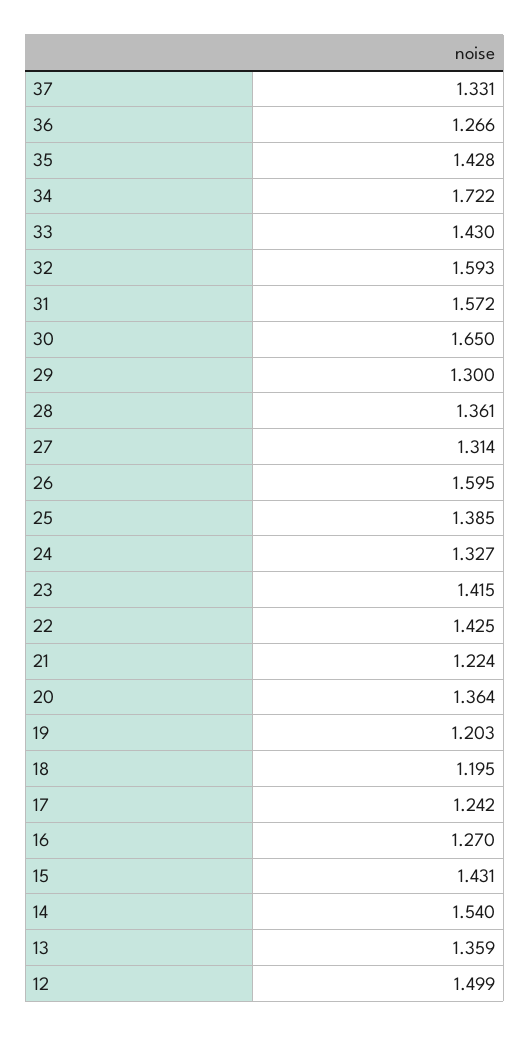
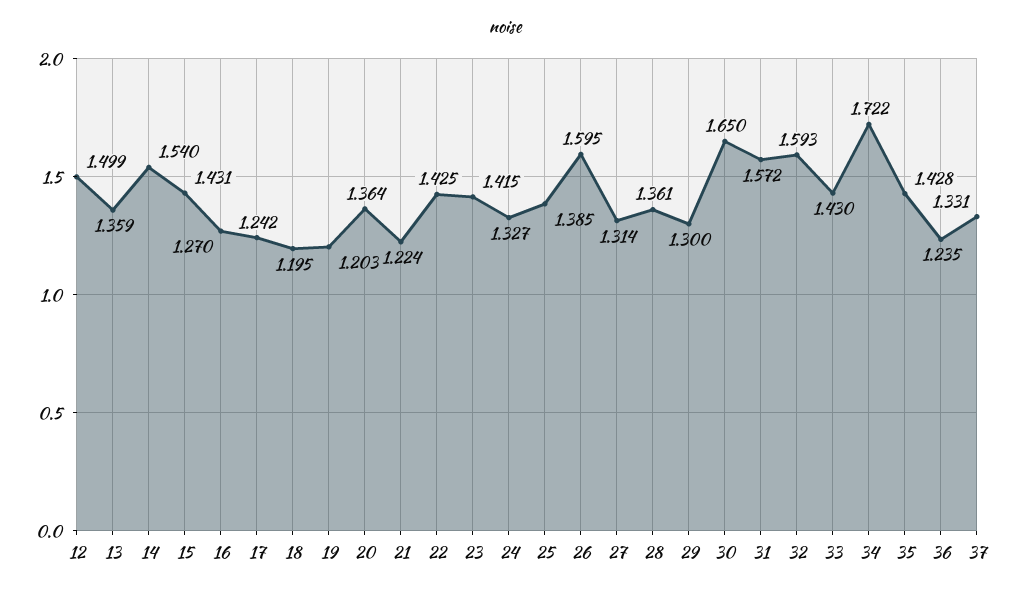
36: 1.266 -> 1.235

